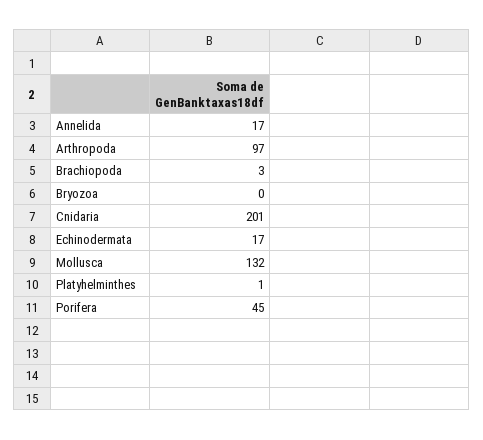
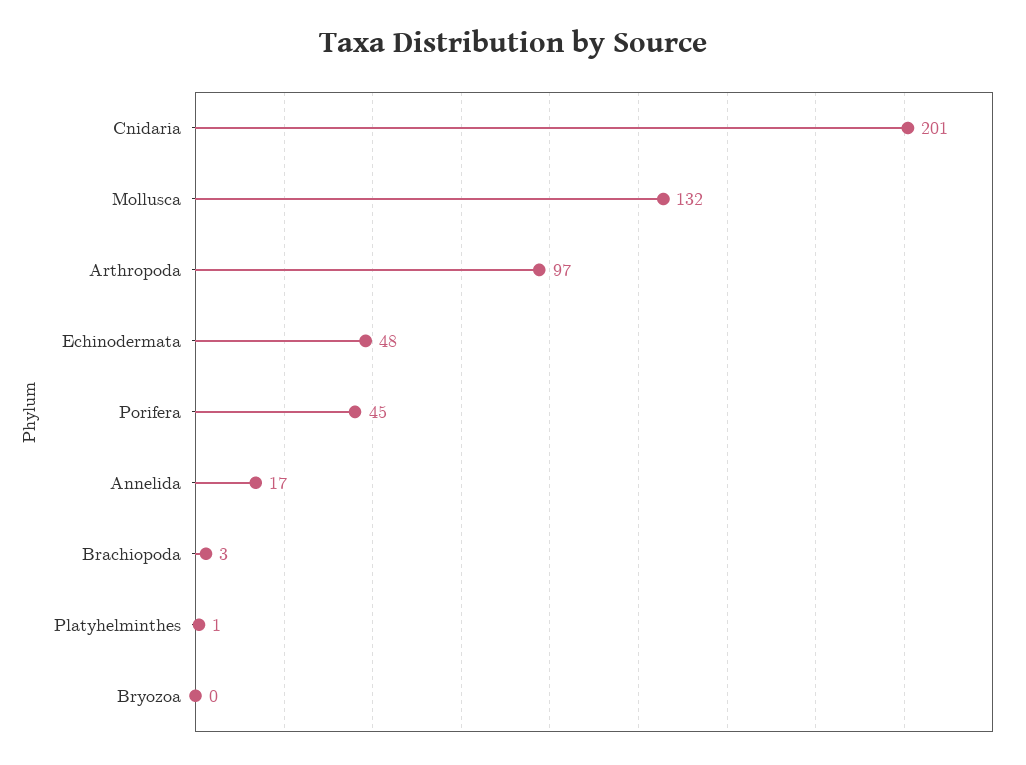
Echinodermata: 17 -> 48

